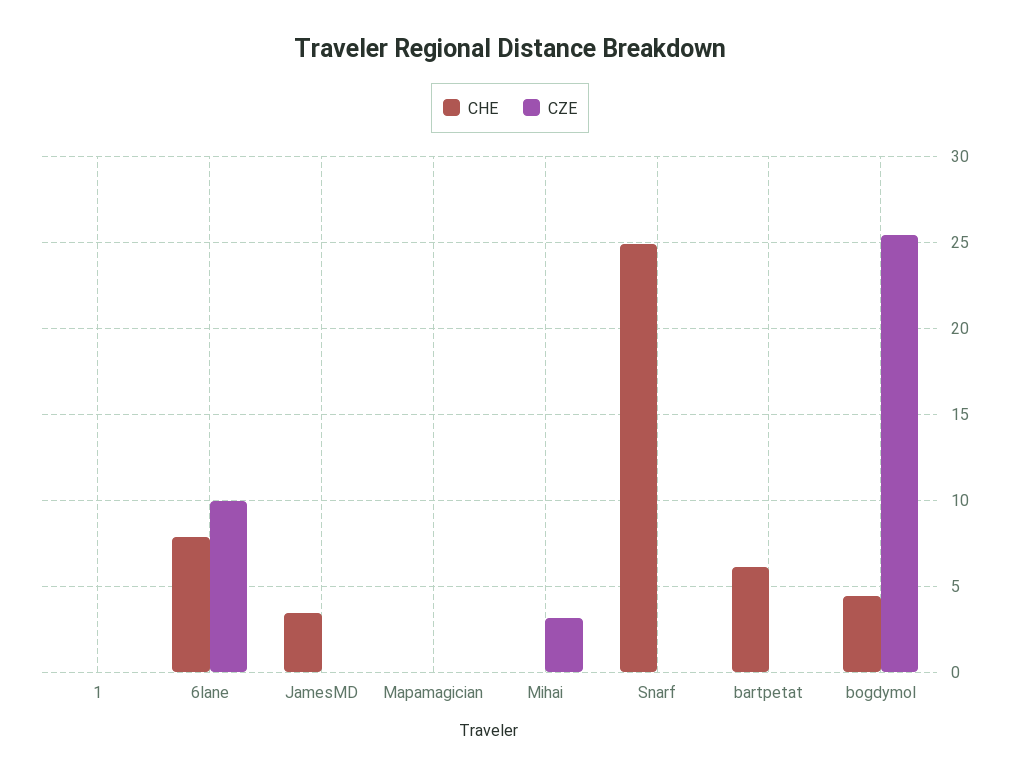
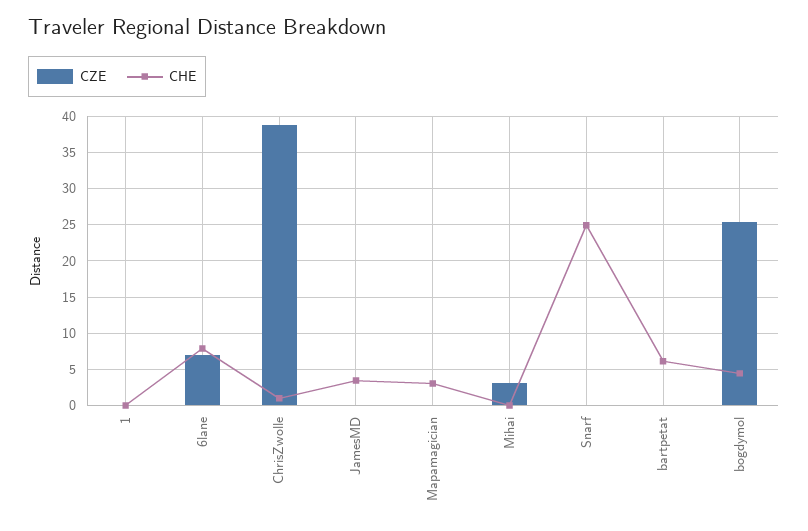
CZE, 6lane: 10 -> 7
CHE, Mapamagician: 0 -> 3
CZE, ChrisZwolle: none -> 39
CHE, ChrisZwolle: none -> 1

